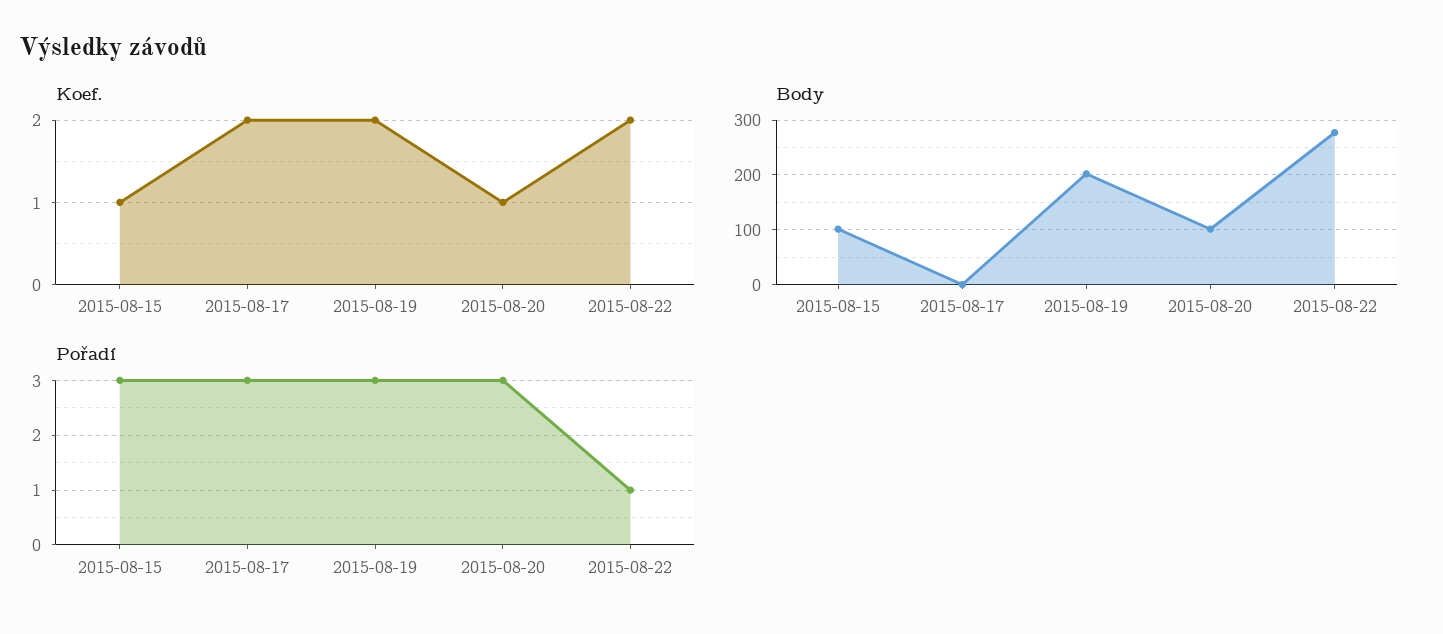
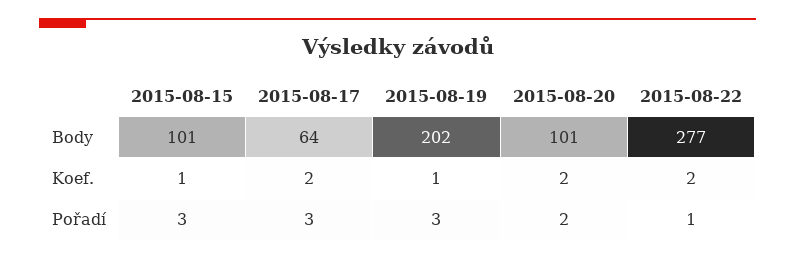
Koef., 2015-08-19: 2 -> 1
Koef., 2015-08-20: 1 -> 2
Body, 2015-08-17: 0 -> 64
Pořadí, 2015-08-20: 3 -> 2

